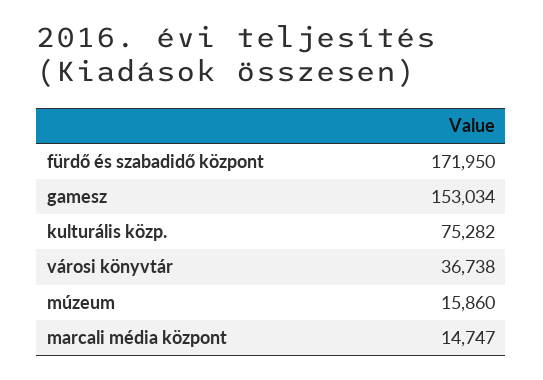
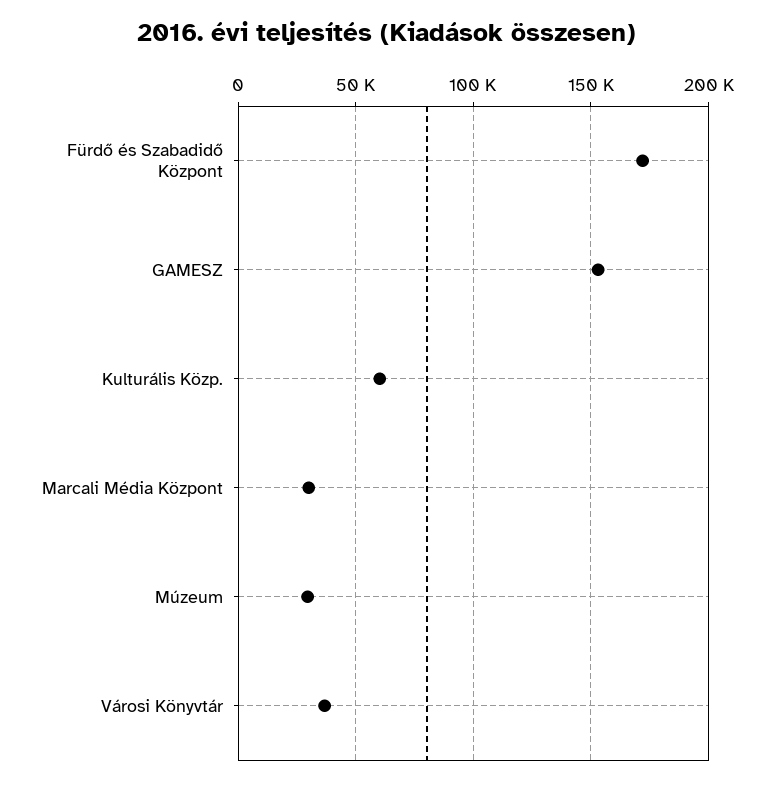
kulturális közp.: 75282 -> 60000
múzeum: 15860 -> 30000
marcali média központ: 14747 -> 30000

